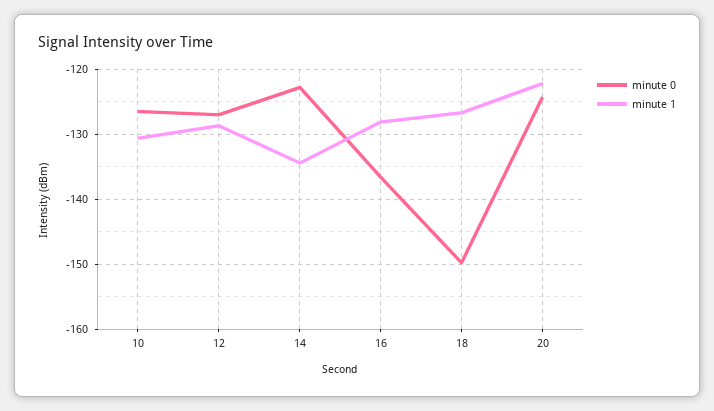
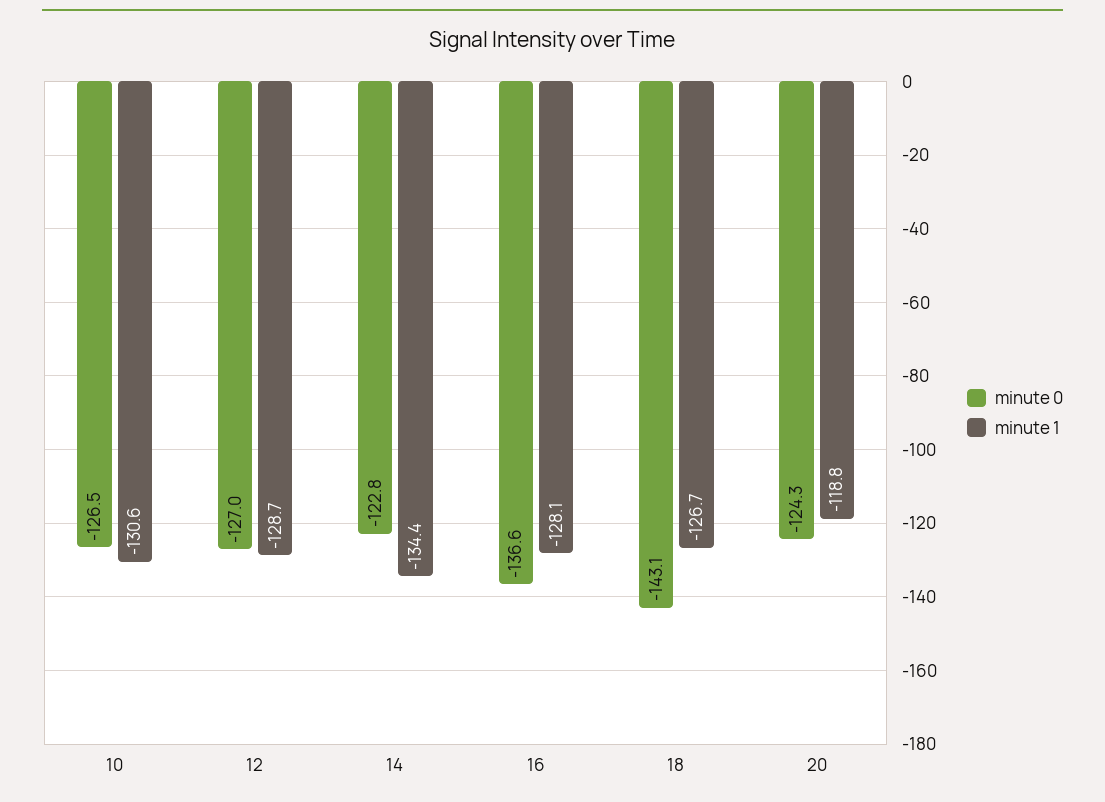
minute 0, 18: -150 -> -143.1
minute 1, 20: -122 -> -118.8

